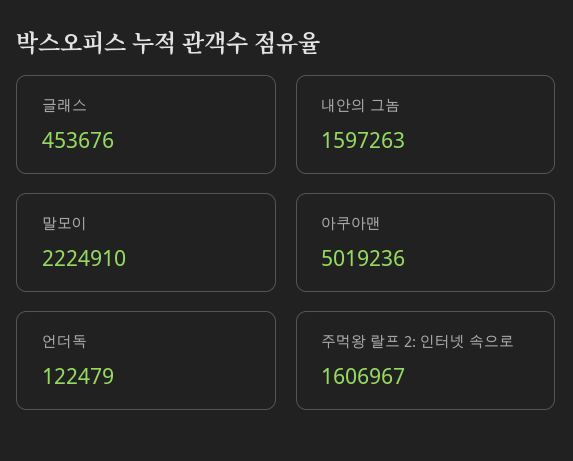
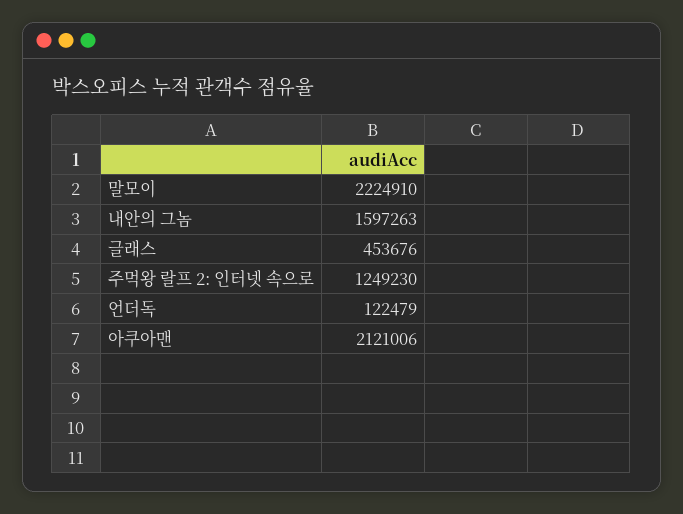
아쿠아맨: 5019236 -> 2121006
주먹왕 랄프 2: 인터넷 속으로: 1606967 -> 1249230

